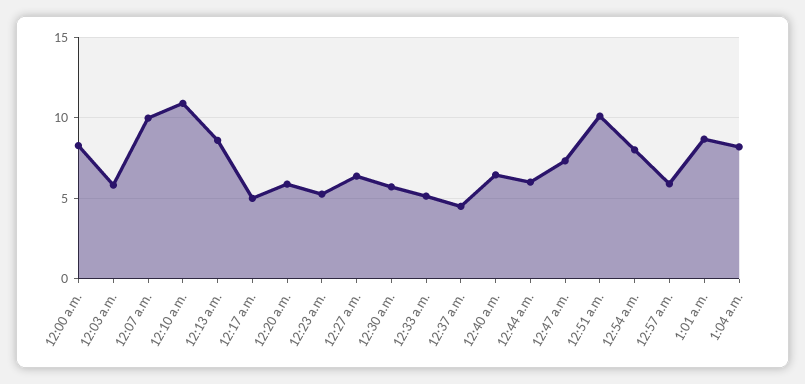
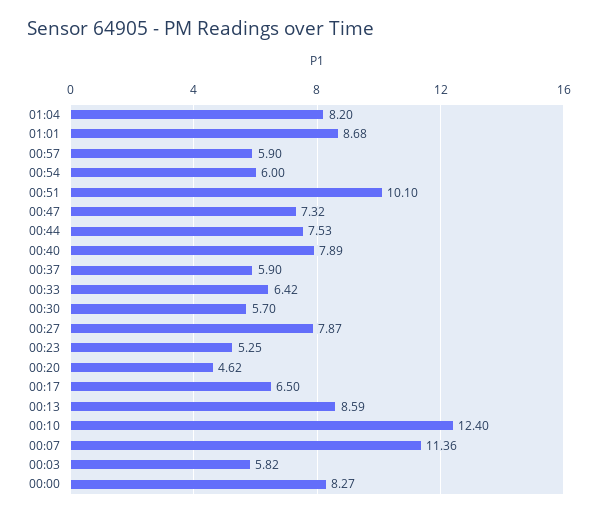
12:07 a.m.: 10 -> 11.36
12:10 a.m.: 11 -> 12.4
12:17 a.m.: 5 -> 6.5
12:20 a.m.: 6 -> 4.62
12:27 a.m.: 6.5 -> 7.87
12:33 a.m.: 5 -> 6.42
12:37 a.m.: 4.5 -> 5.9
12:40 a.m.: 6.5 -> 7.89
12:44 a.m.: 6 -> 7.53
12:54 a.m.: 8 -> 6

